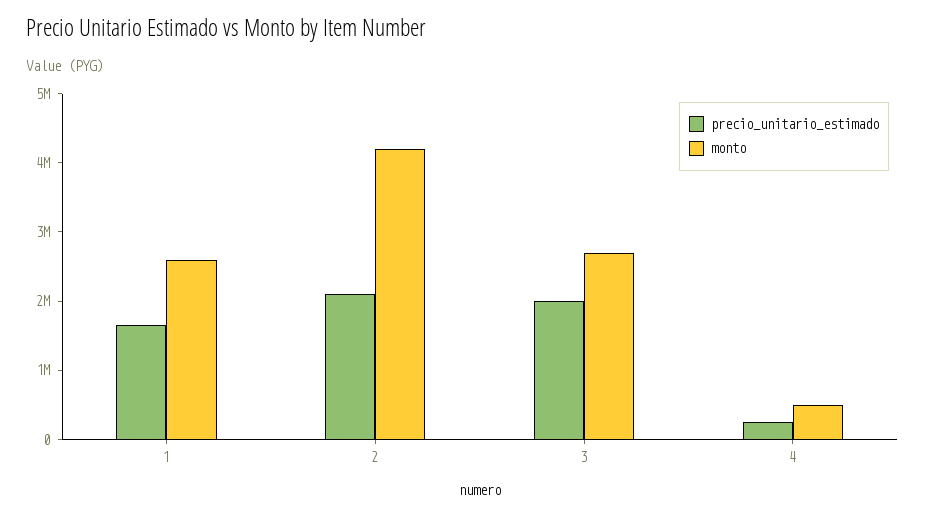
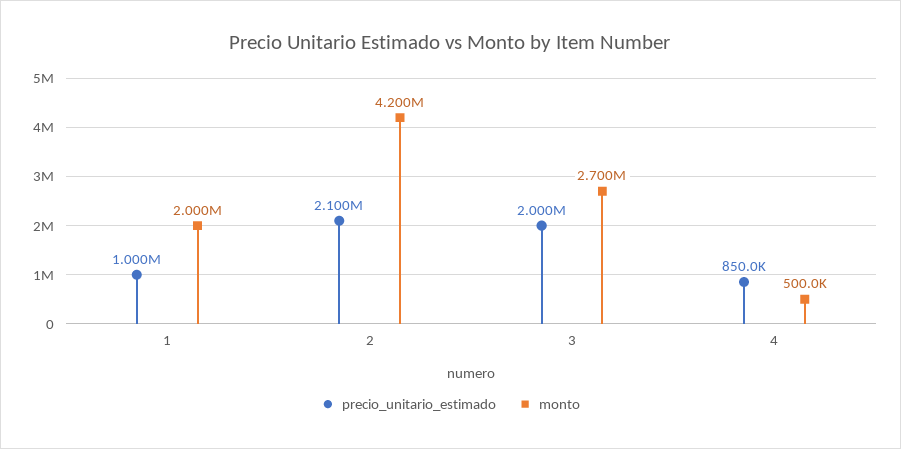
precio_unitario_estimado, 1: 1600000 -> 1000000
monto, 1: 2600000 -> 2000000
precio_unitario_estimado, 4: 200000 -> 850000

